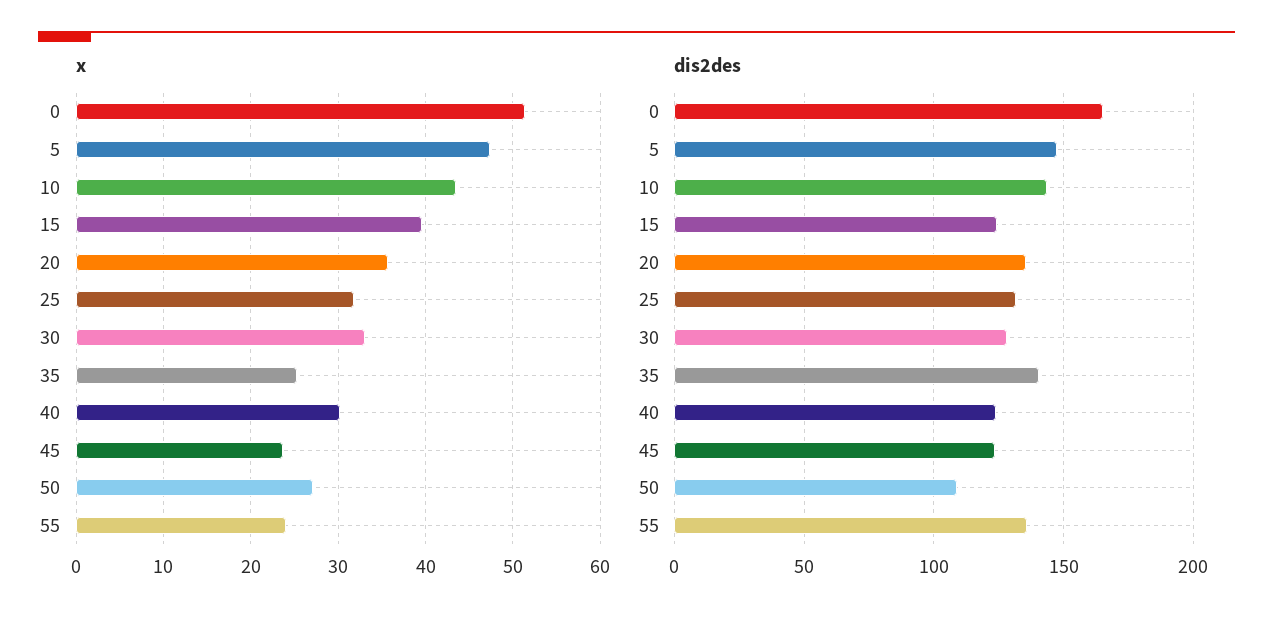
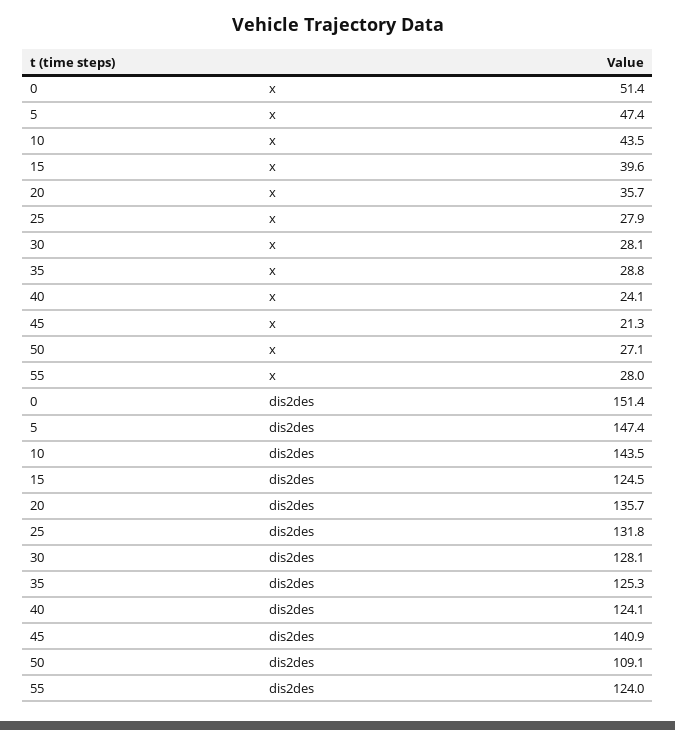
x, 25: 32 -> 27.9
x, 30: 33 -> 28.1
x, 35: 25 -> 28.8
x, 40: 30 -> 24.1
x, 45: 24 -> 21.3
x, 55: 24 -> 28
dis2des, 0: 165 -> 151.4
dis2des, 35: 140 -> 125.3
dis2des, 45: 125 -> 140.9
dis2des, 55: 135 -> 124

